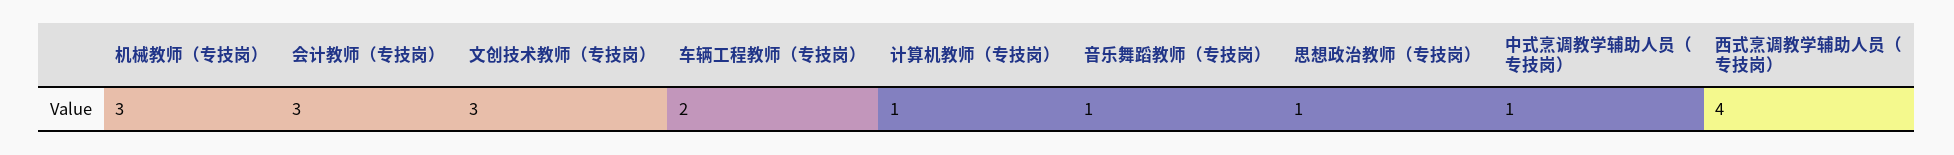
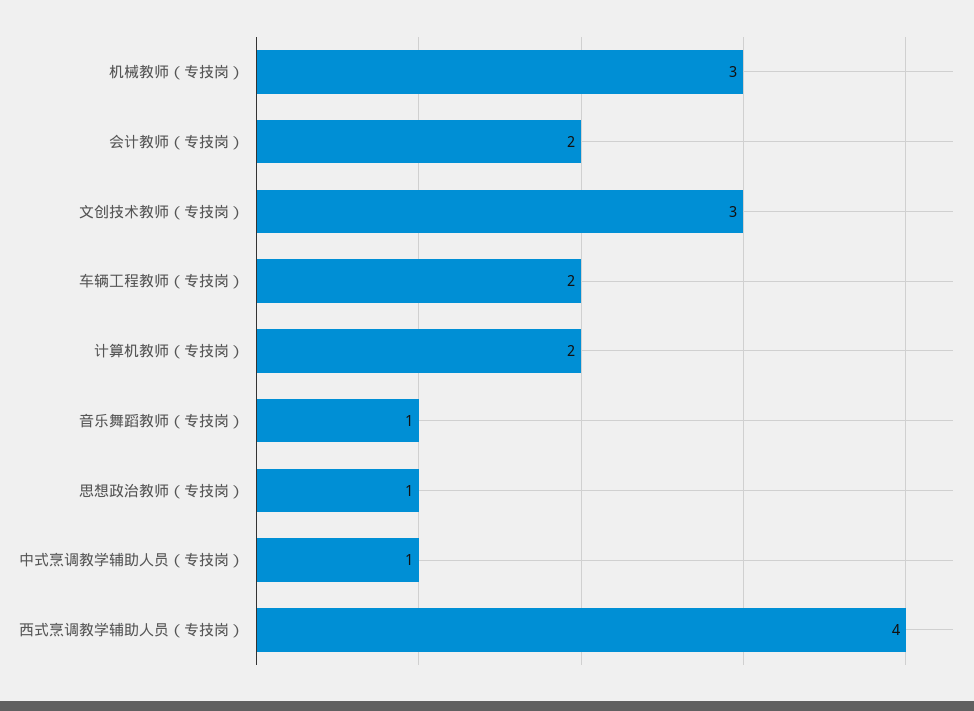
会计教师（专技岗）: 3 -> 2
计算机教师（专技岗）: 1 -> 2

